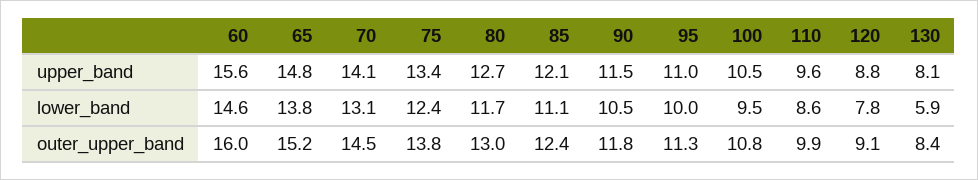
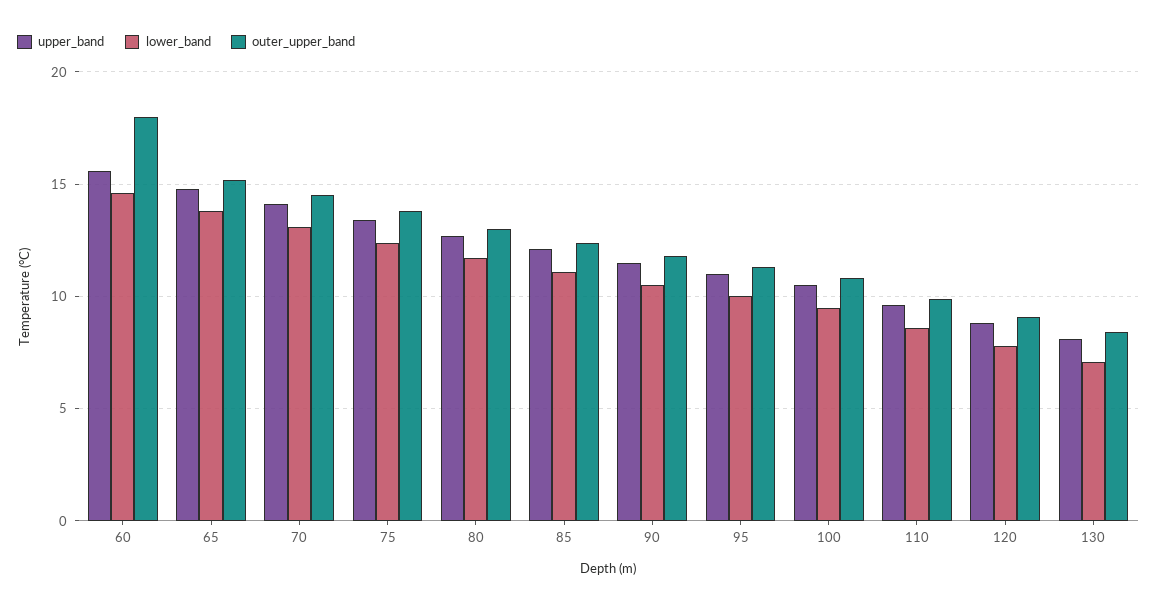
lower_band, 130: 5.9 -> 7
outer_upper_band, 60: 16 -> 18

